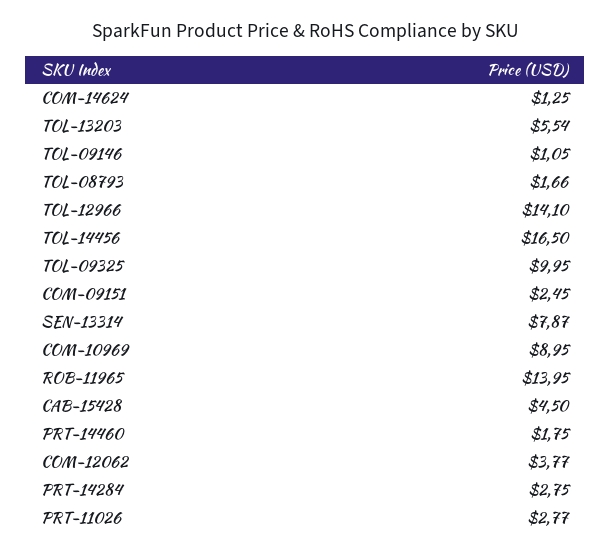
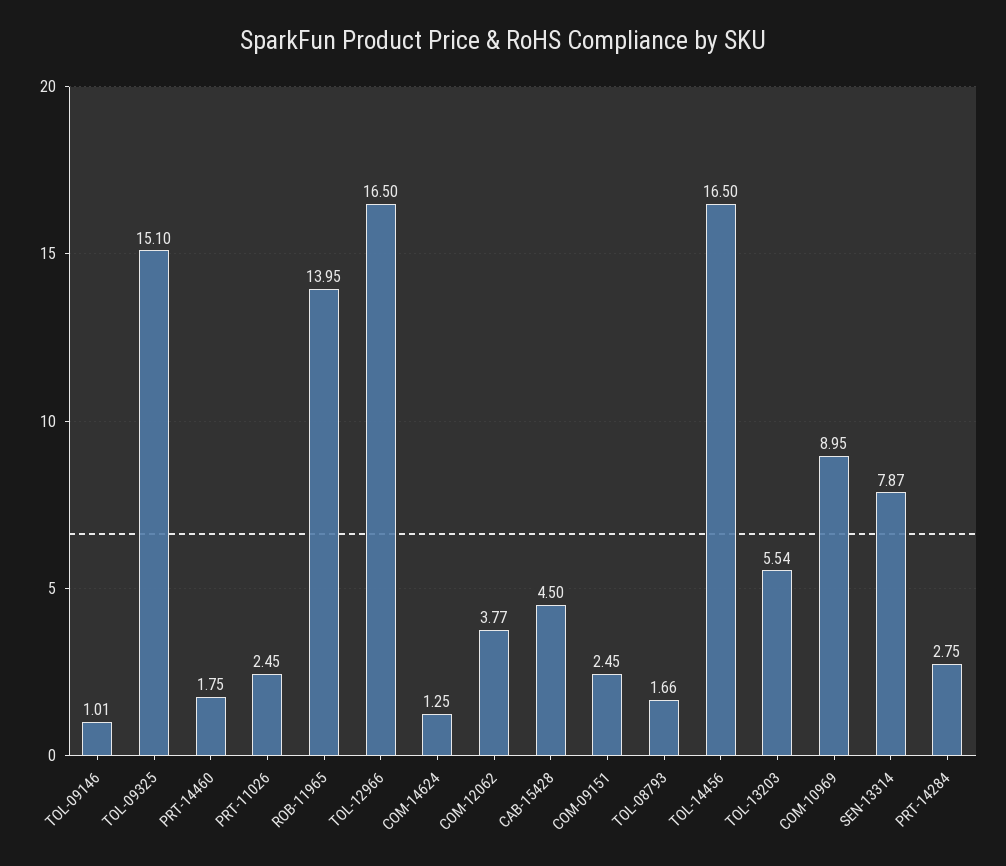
TOL-09146: 1.05 -> 1.01
TOL-12966: 14.1 -> 16.5
TOL-09325: 9.95 -> 15.1
PRT-11026: 2.77 -> 2.45

